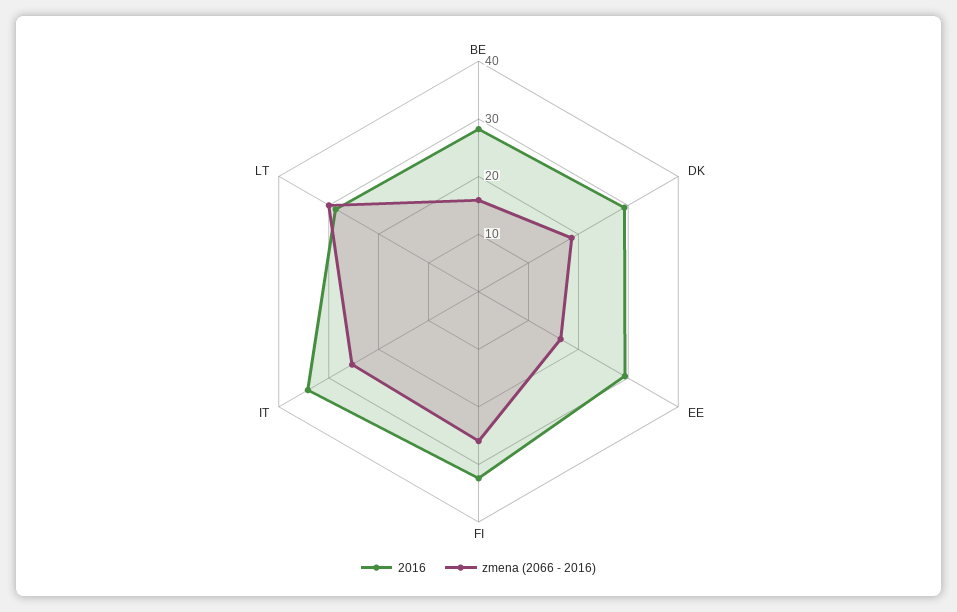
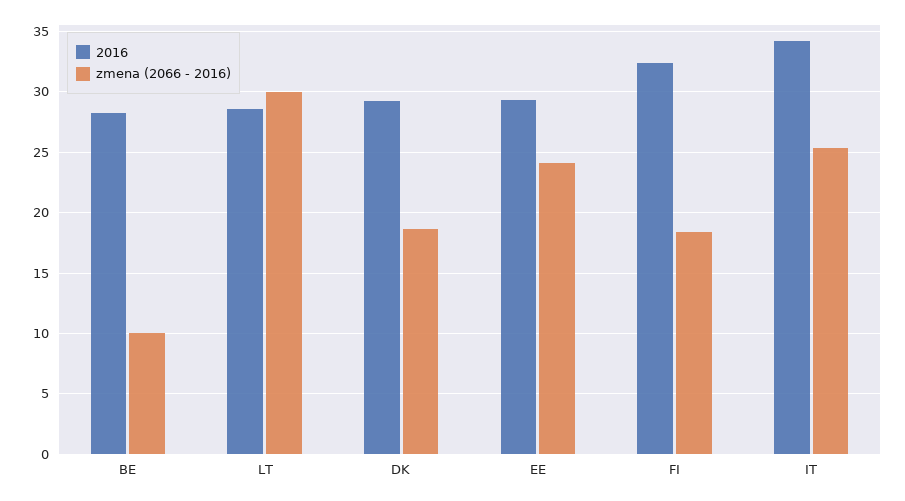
zmena (2066 - 2016), BE: 16 -> 10
zmena (2066 - 2016), EE: 16 -> 24
zmena (2066 - 2016), FI: 26 -> 18.5

